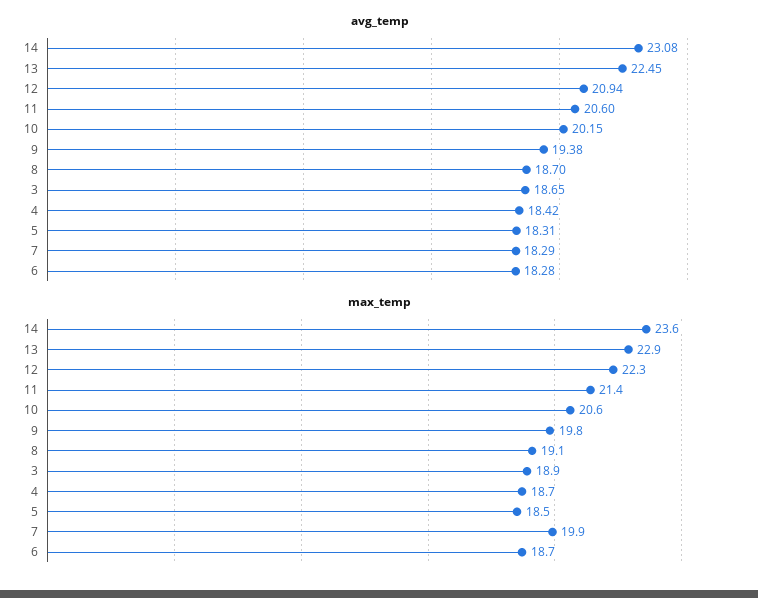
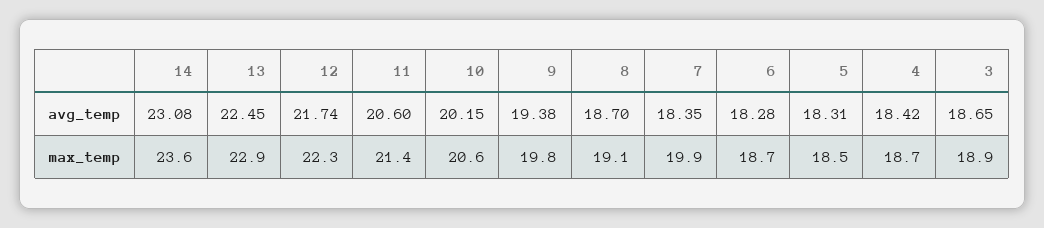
avg_temp, 12: 20.94 -> 21.74
avg_temp, 7: 18.29 -> 18.35

